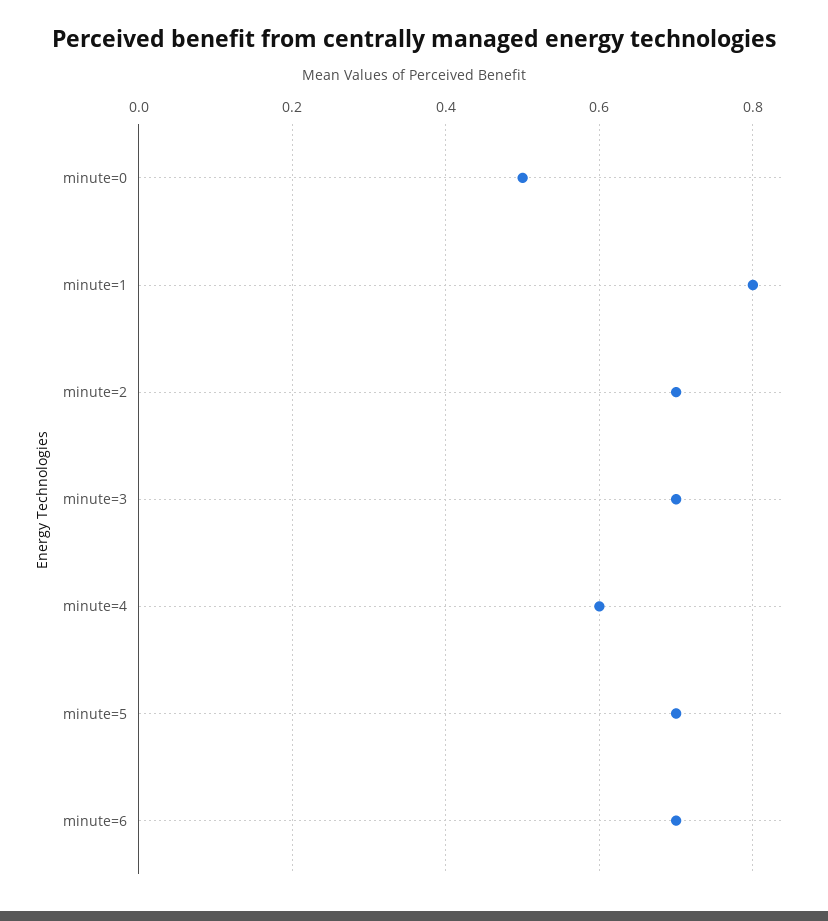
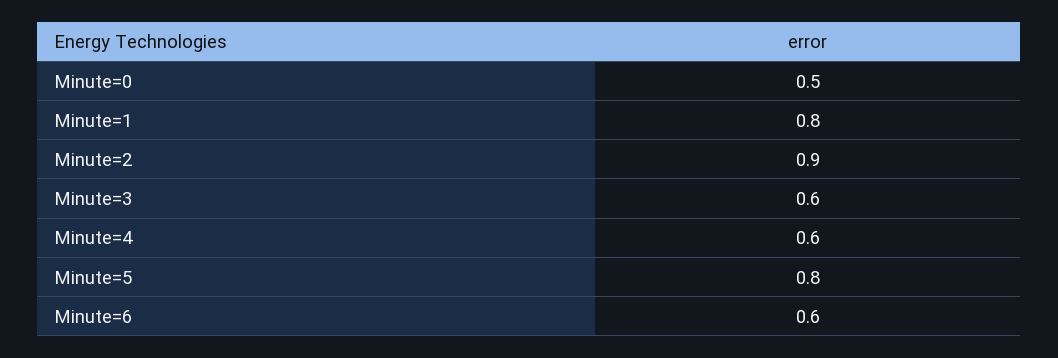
minute=2: 0.7 -> 0.9
minute=3: 0.7 -> 0.6
minute=5: 0.7 -> 0.8
minute=6: 0.7 -> 0.6

